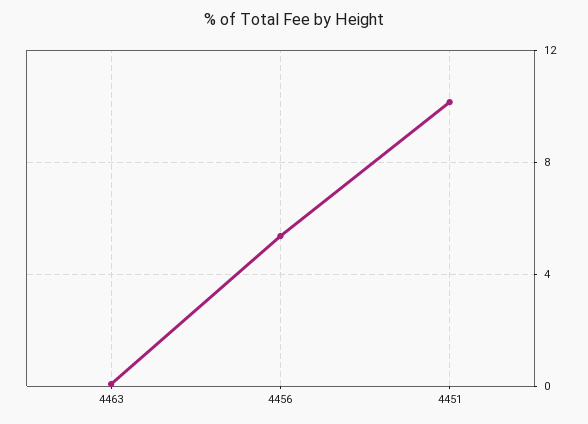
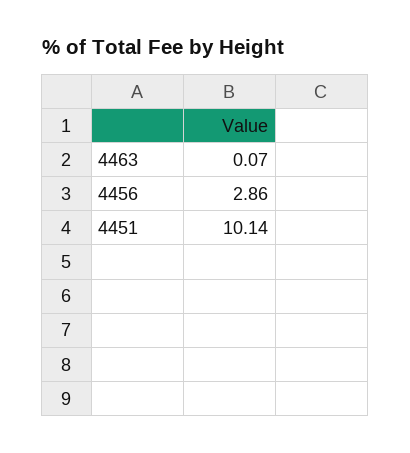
4456: 5.5 -> 2.86

